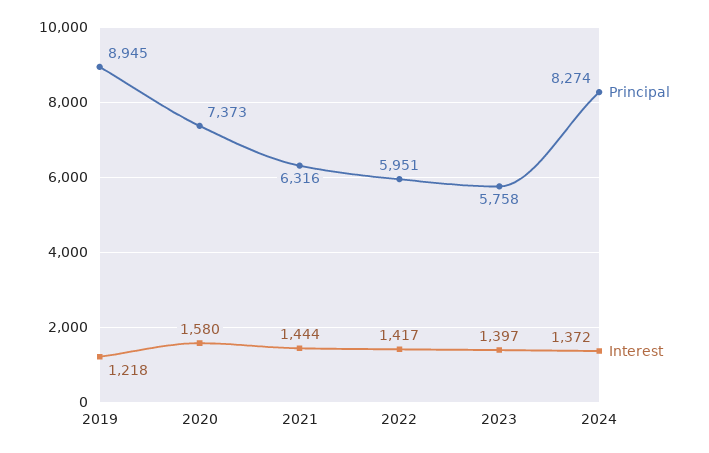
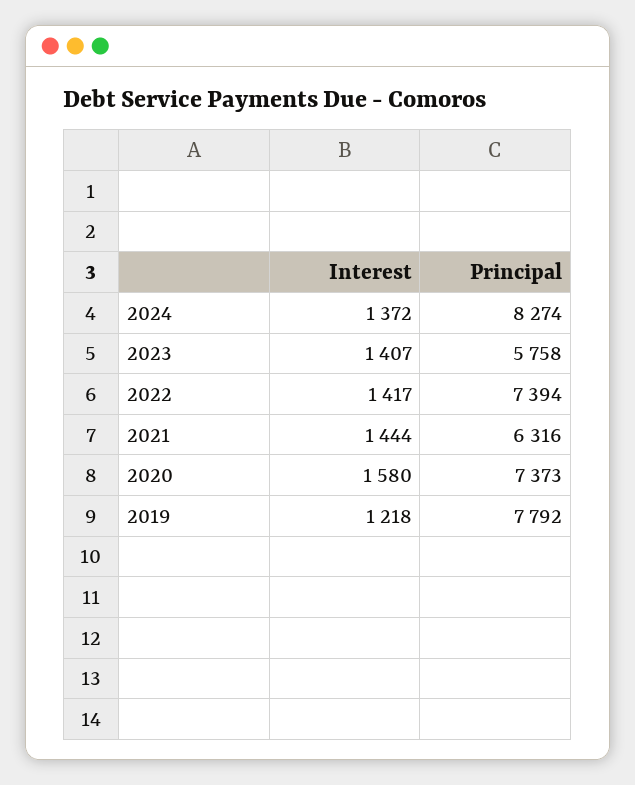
Principal, 2019: 8945 -> 7792
Principal, 2022: 5951 -> 7394
Interest, 2023: 1397 -> 1407

